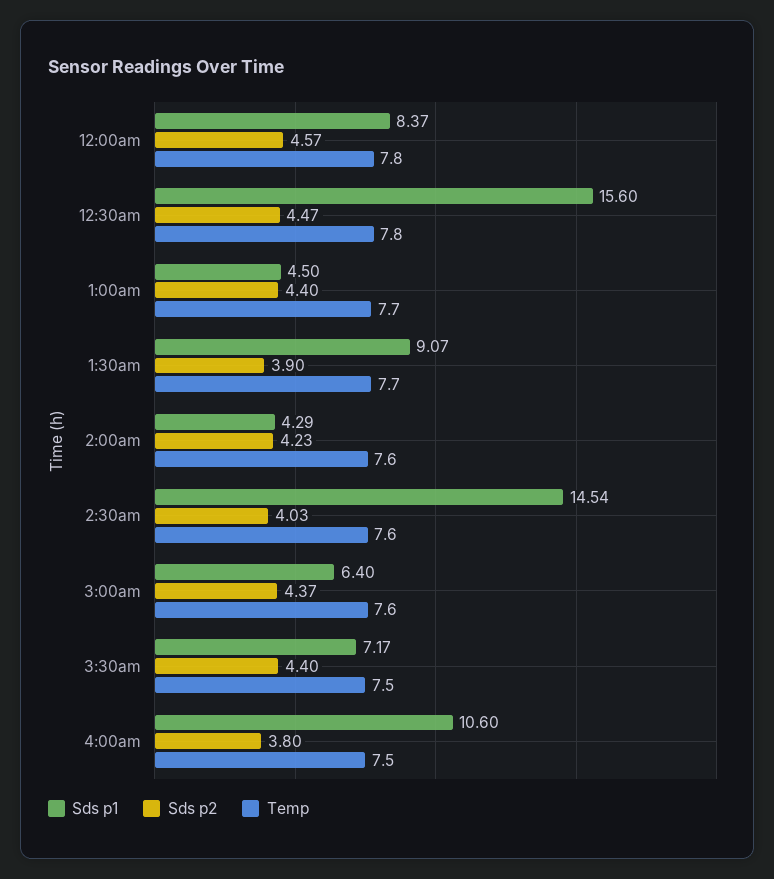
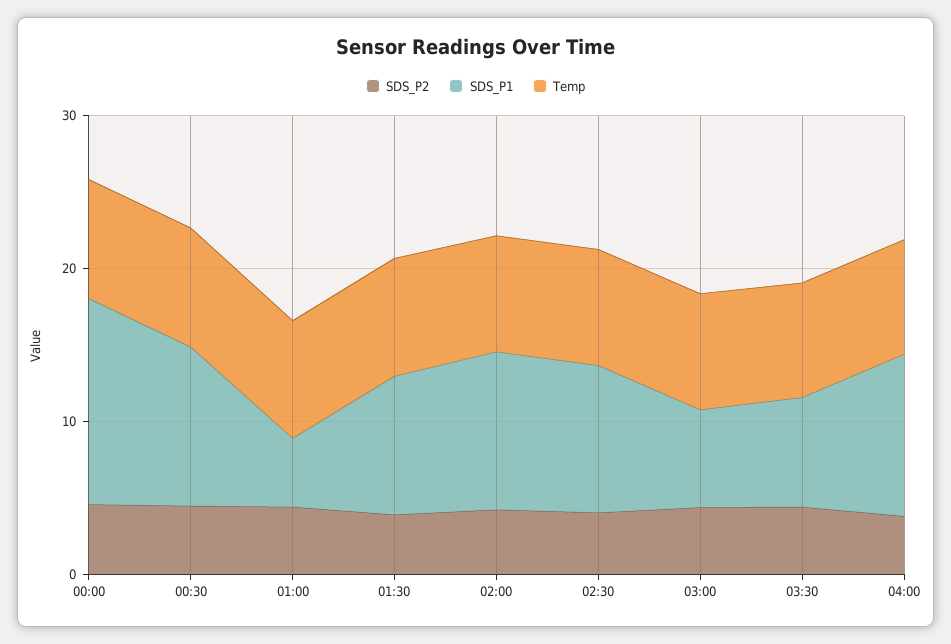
Sds p1, 12:00am: 8.37 -> 14
Sds p1, 12:30am: 15.6 -> 10
Sds p1, 2:00am: 4.29 -> 10
Sds p1, 2:30am: 14.54 -> 10

